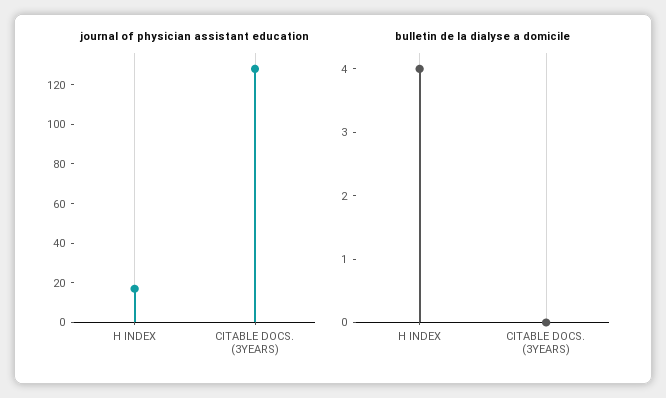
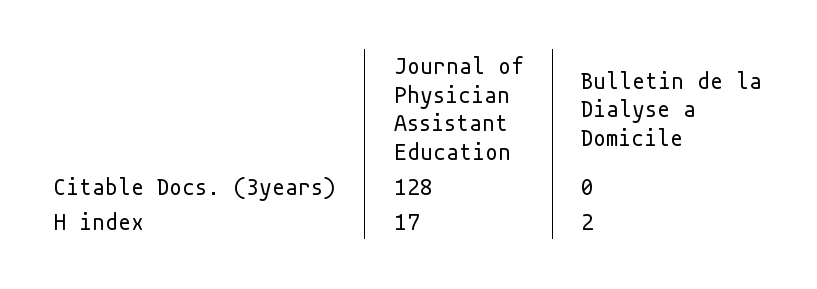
bulletin de la dialyse a domicile, H INDEX: 4 -> 2

